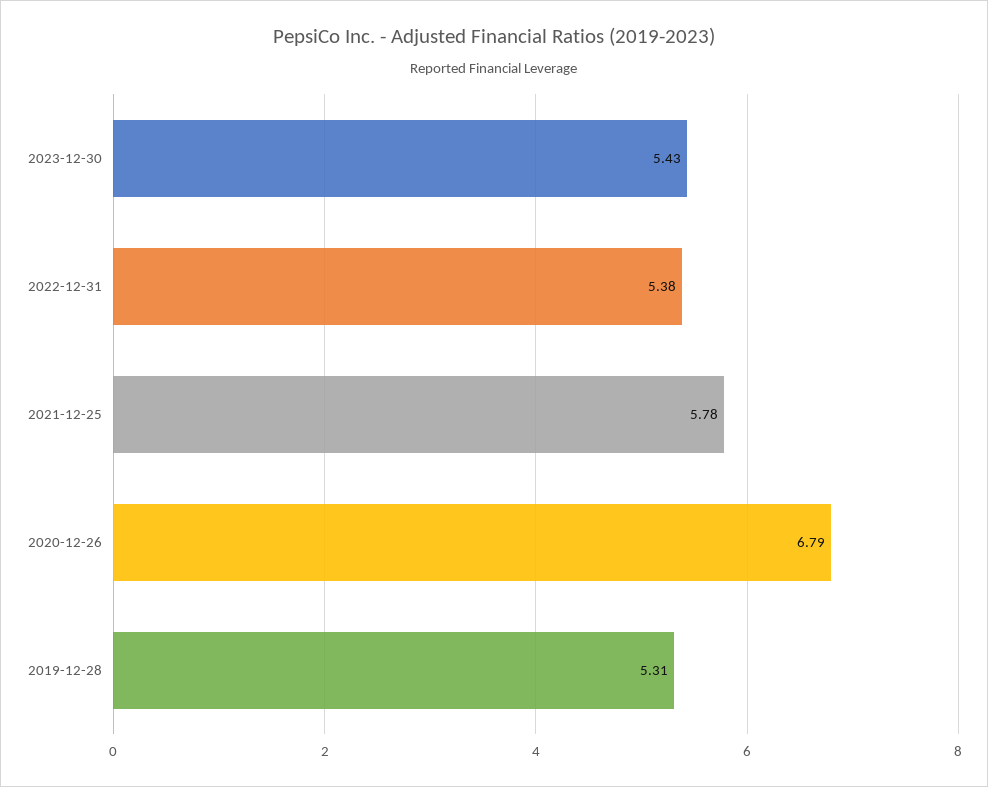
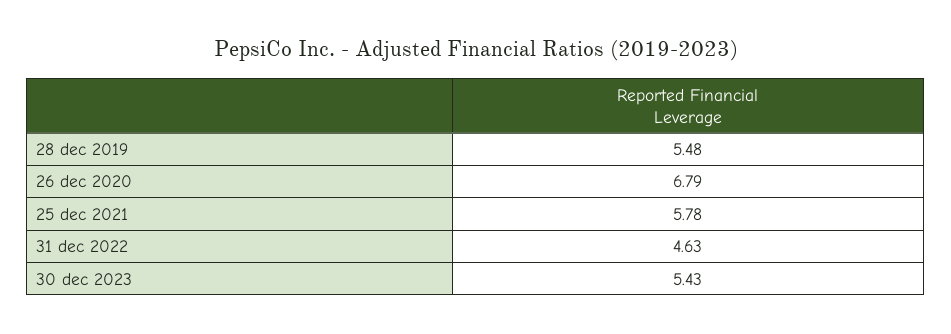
2022-12-31: 5.38 -> 4.63
2019-12-28: 5.31 -> 5.48

